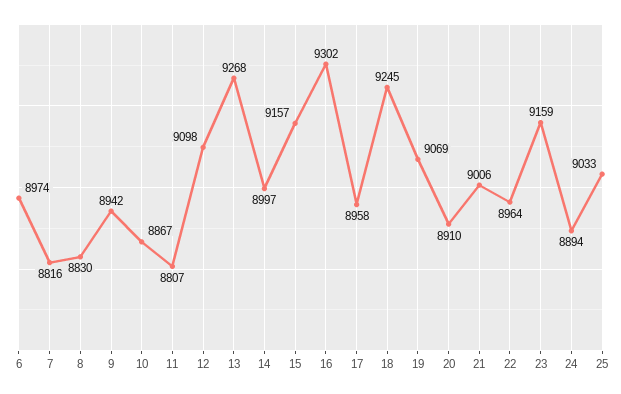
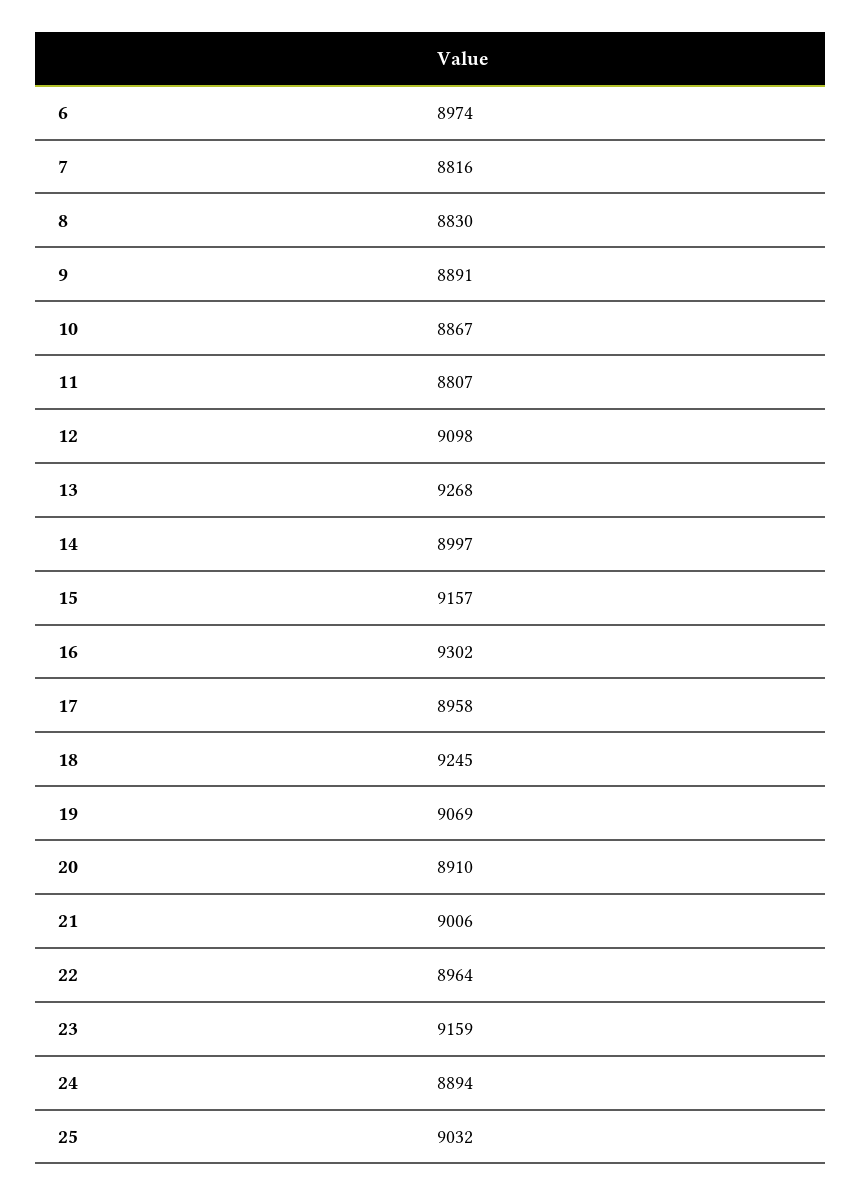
9: 8942 -> 8891
25: 9033 -> 9032

